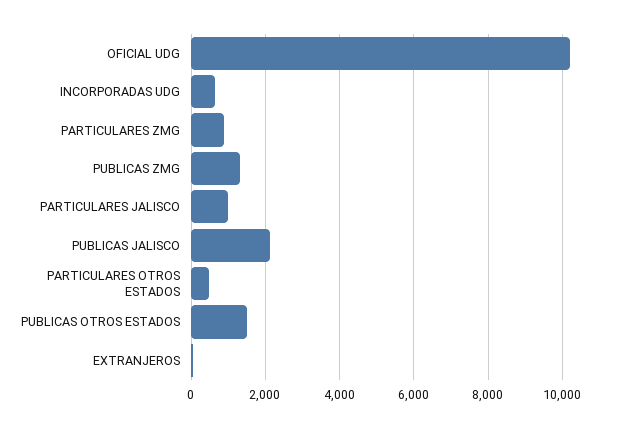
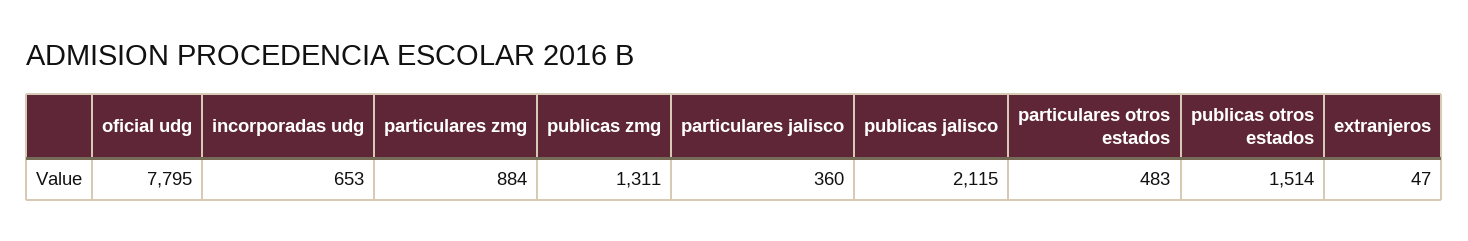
OFICIAL UDG: 10200 -> 7795
PARTICULARES JALISCO: 1000 -> 360

